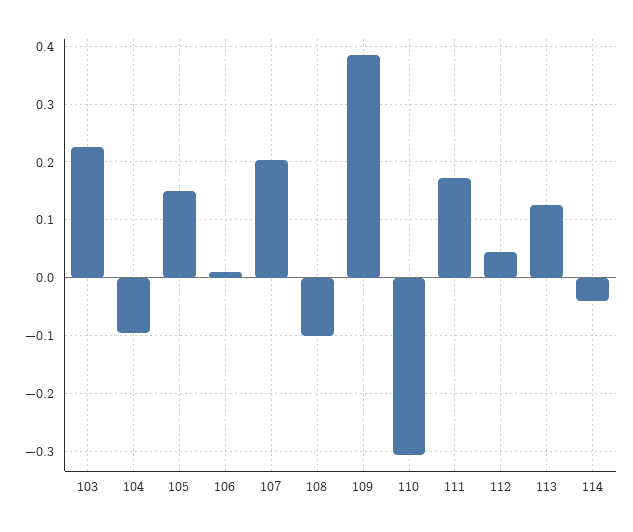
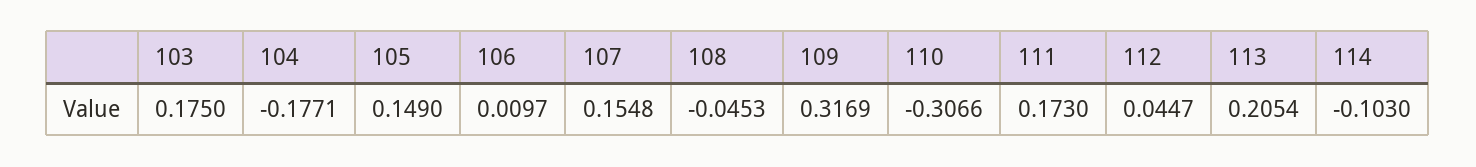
103: 0.22 -> 0.175
104: -0.1 -> -0.1771
107: 0.2 -> 0.1548
108: -0.1 -> -0.0453
109: 0.38 -> 0.3169
113: 0.12 -> 0.2054
114: -0.04 -> -0.103

